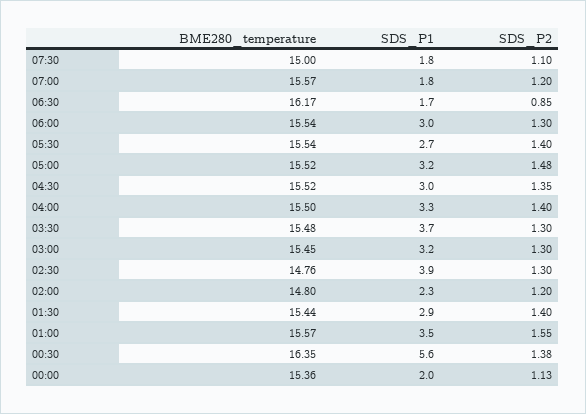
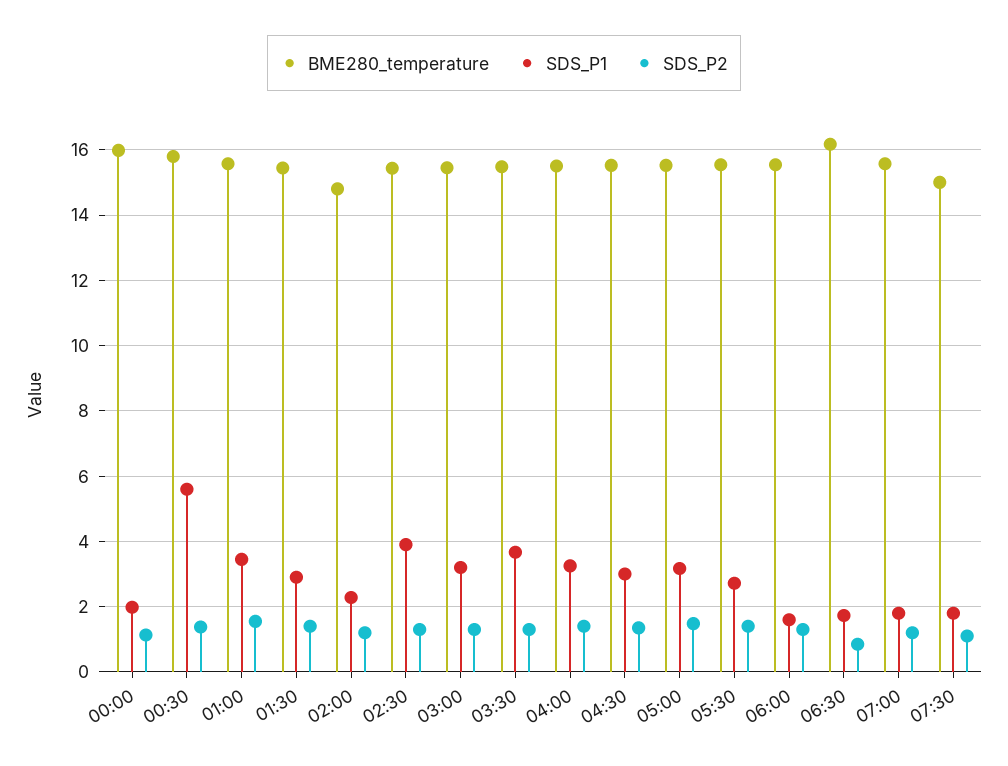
SDS_P1, 06:00: 3 -> 1.6
BME280_temperature, 02:30: 14.76 -> 15.4
BME280_temperature, 00:30: 16.35 -> 15.8
BME280_temperature, 00:00: 15.36 -> 16

